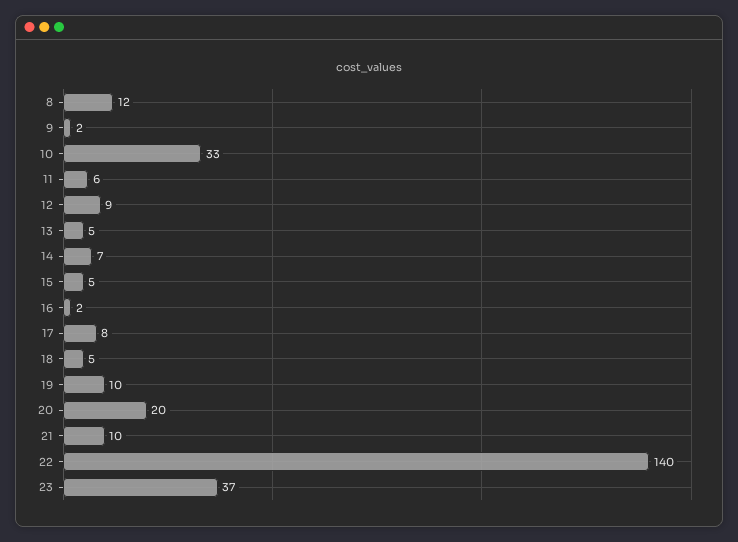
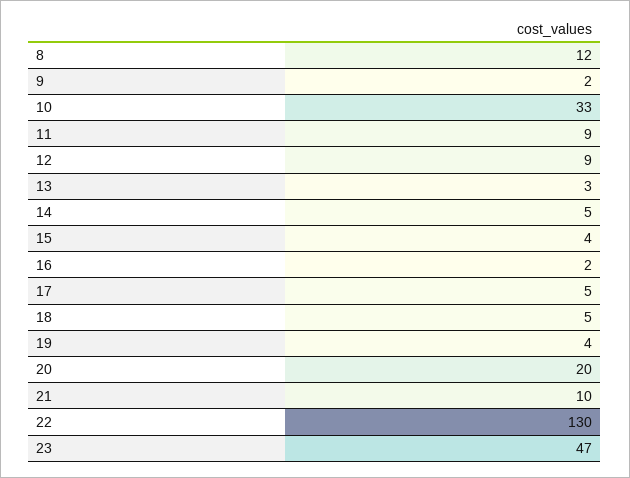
11: 6 -> 9
13: 5 -> 3
14: 7 -> 5
15: 5 -> 4
17: 8 -> 5
19: 10 -> 4
22: 140 -> 130
23: 37 -> 47

